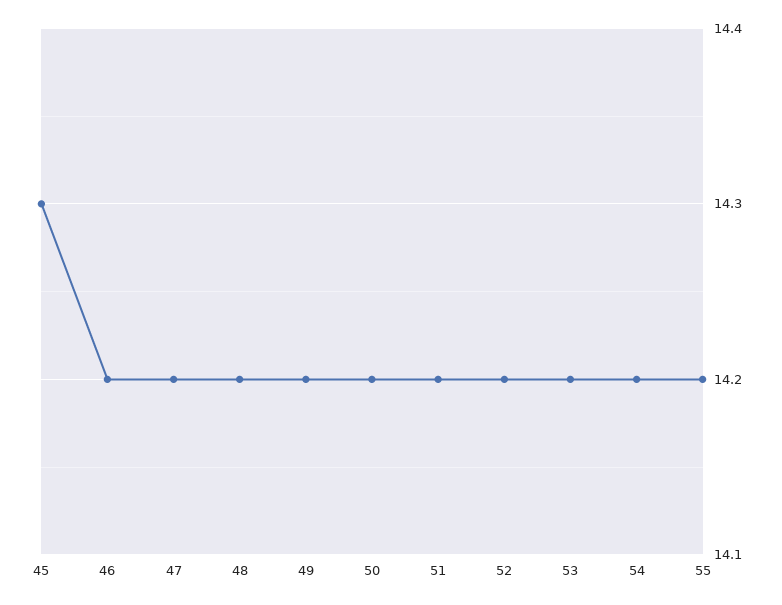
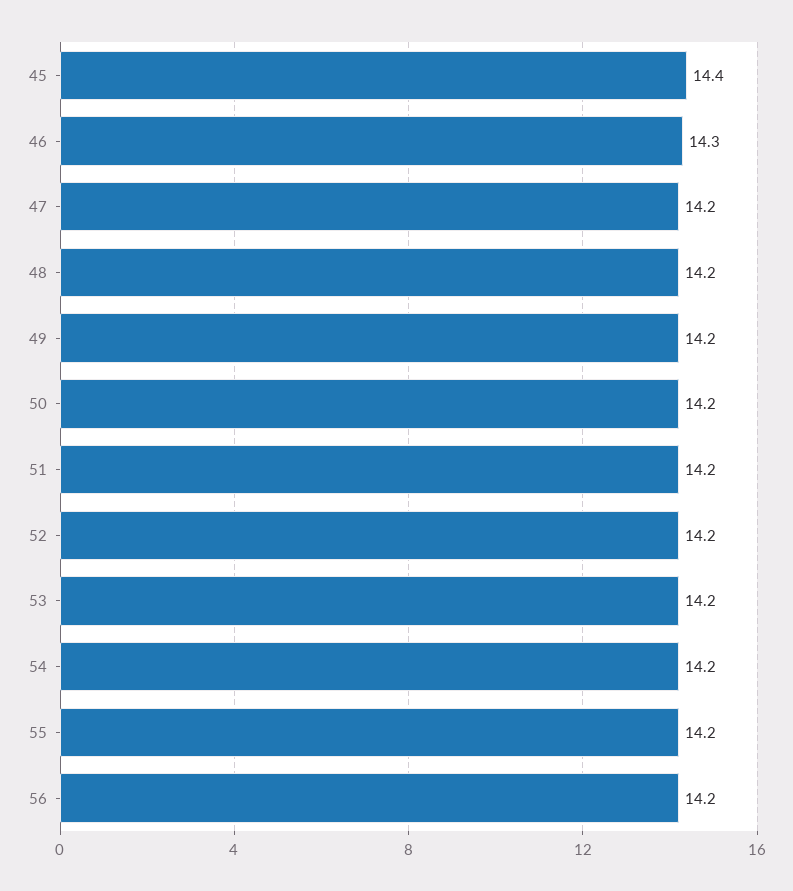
45: 14.3 -> 14.4
46: 14.2 -> 14.3
56: none -> 14.2

